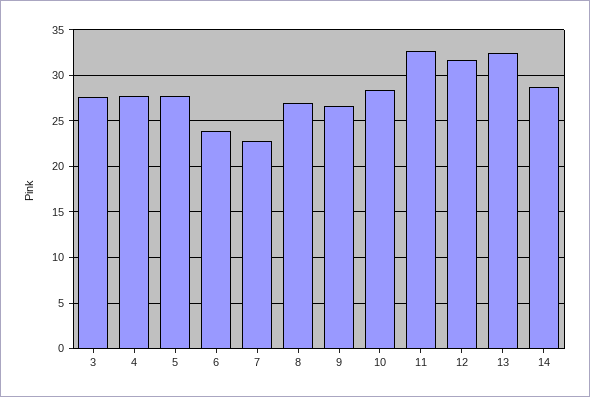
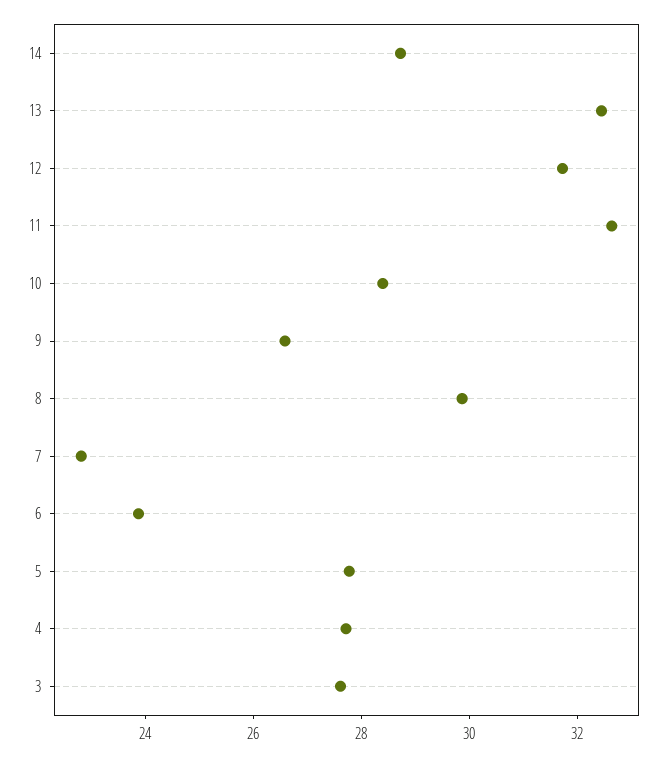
8: 27 -> 30

